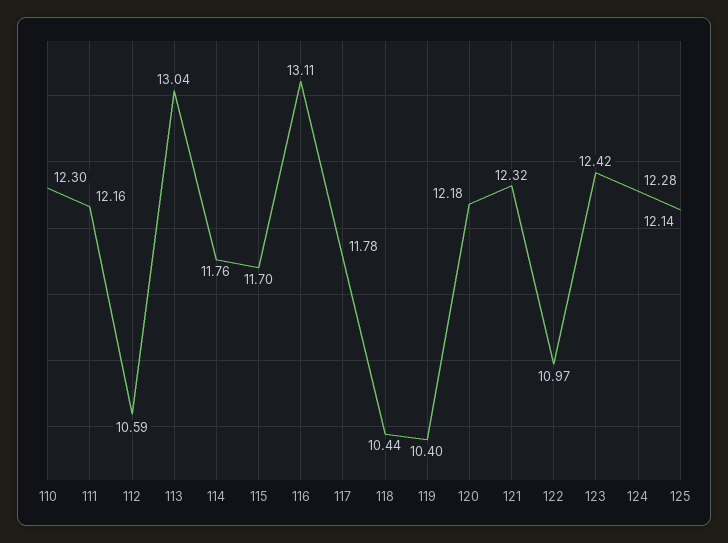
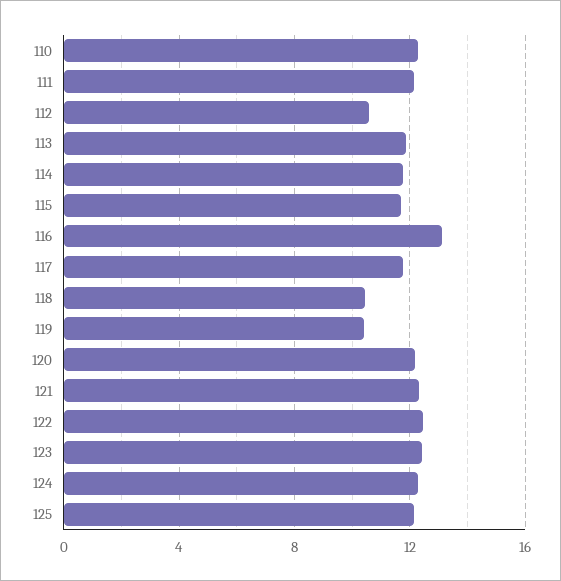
113: 13.04 -> 12
122: 10.97 -> 12.5

